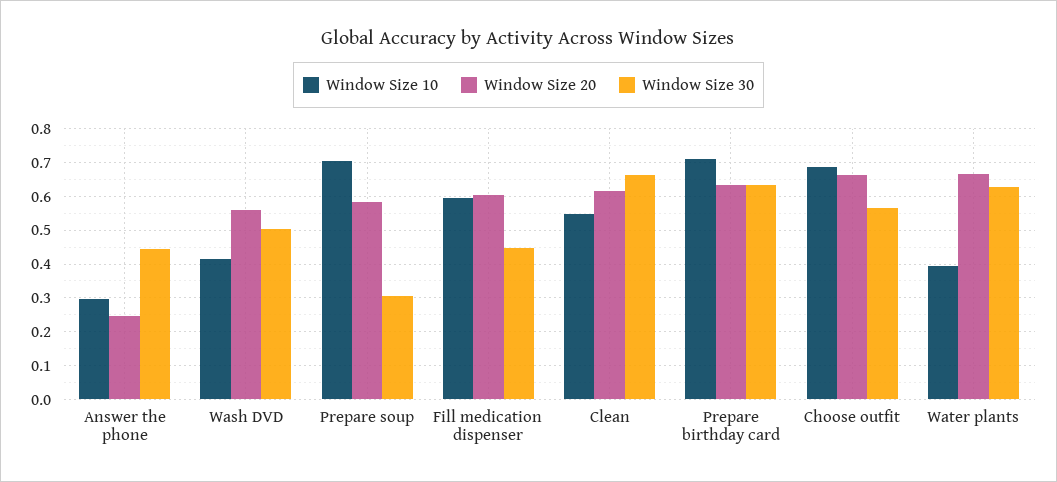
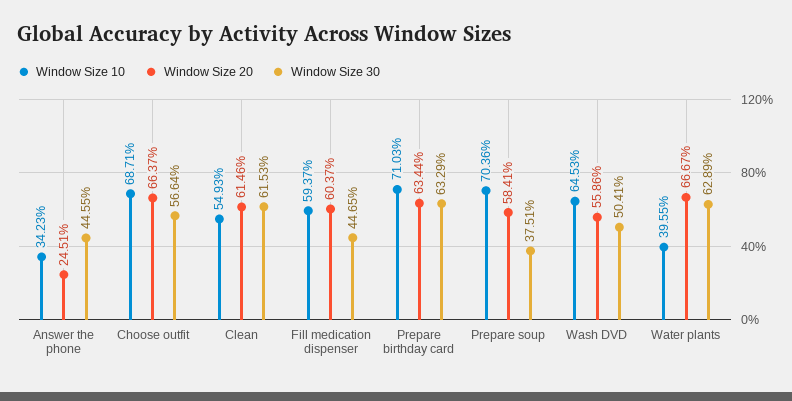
Window Size 10, Answer the phone: 0.3 -> 0.3423
Window Size 10, Wash DVD: 0.42 -> 0.6453
Window Size 30, Prepare soup: 0.3 -> 0.3751
Window Size 30, Clean: 0.66 -> 0.6153

